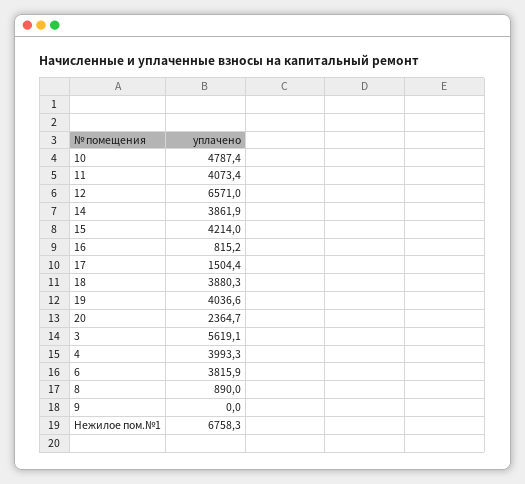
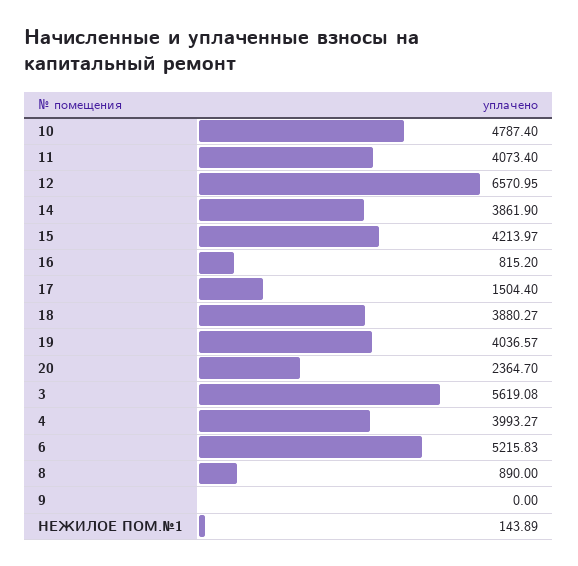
6: 3815.9 -> 5215.83
Нежилое пом.№1: 6758.3 -> 143.89

